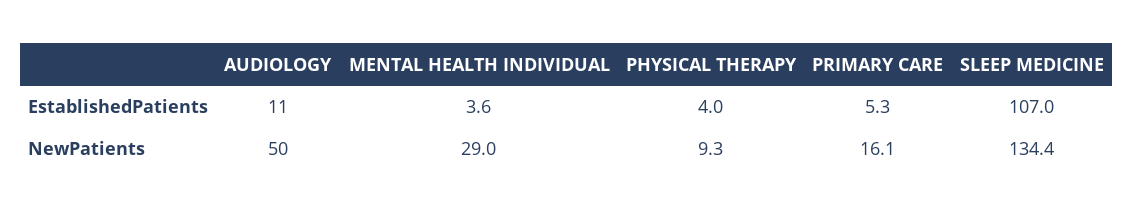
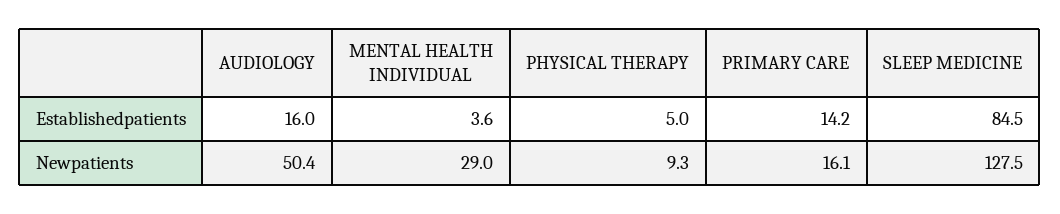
AUDIOLOGY, EstablishedPatients: 11 -> 16
PHYSICAL THERAPY, EstablishedPatients: 4 -> 5
PRIMARY CARE, EstablishedPatients: 5.3 -> 14.2
SLEEP MEDICINE, EstablishedPatients: 107 -> 84.5
SLEEP MEDICINE, NewPatients: 134.4 -> 127.5

